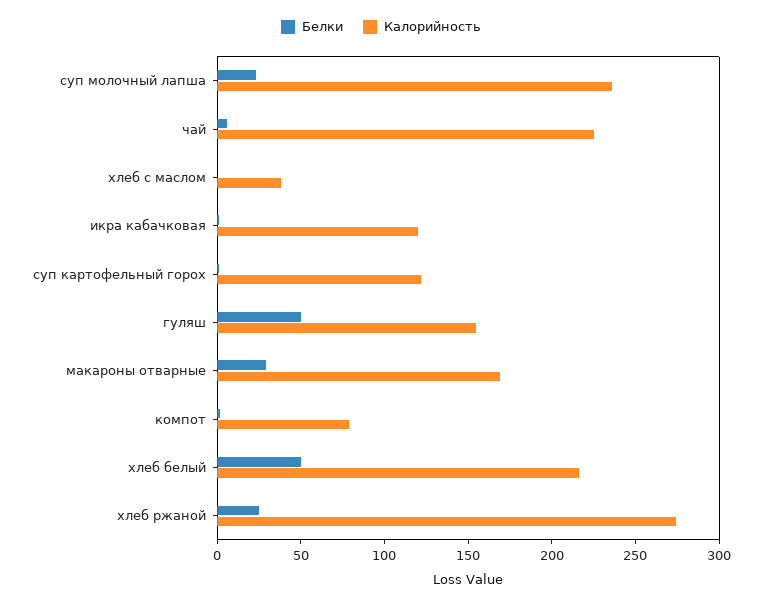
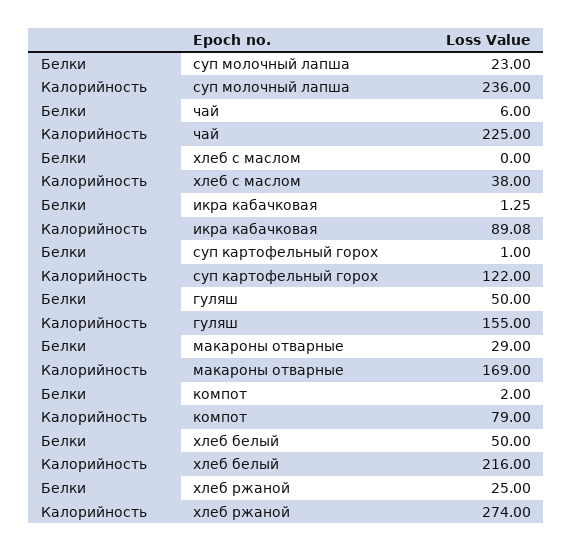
Калорийность, икра кабачковая: 120 -> 89.08

